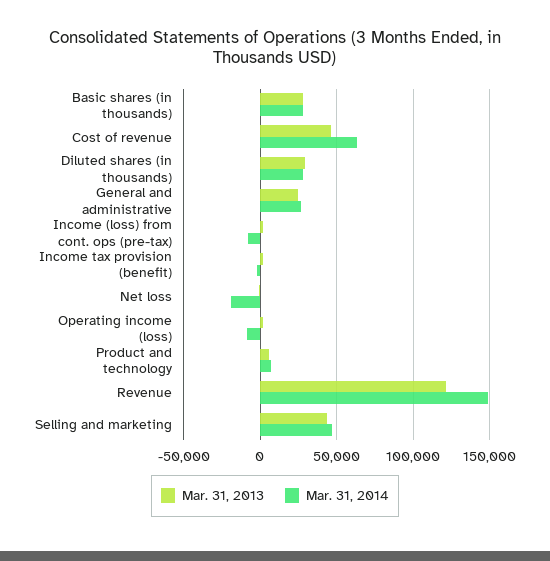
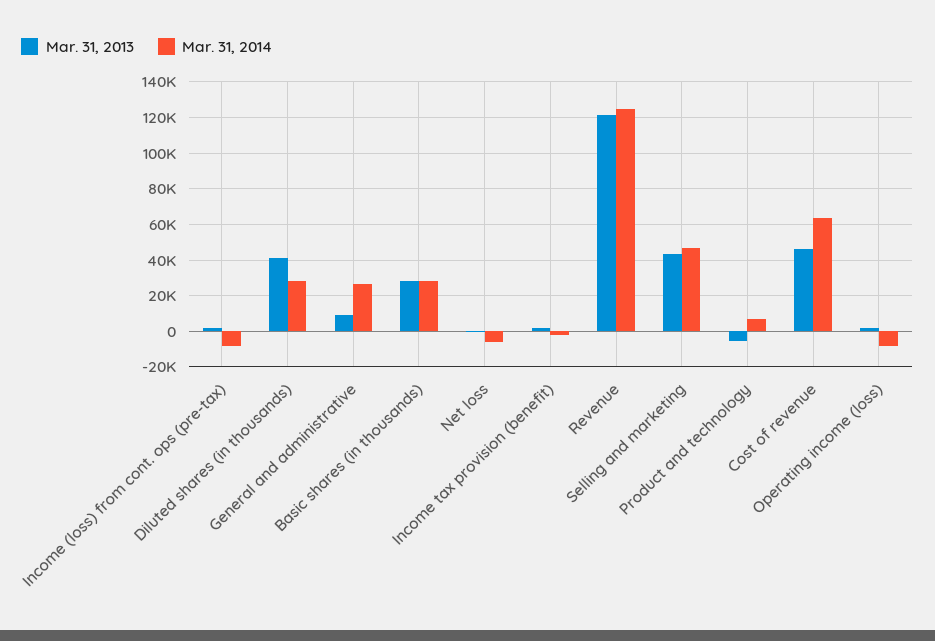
Mar. 31, 2013, Diluted shares (in thousands): 30000 -> 40000
Mar. 31, 2013, General and administrative: 25000 -> 10000
Mar. 31, 2014, Net loss: -20000 -> -5000
Mar. 31, 2013, Product and technology: 5000 -> -5000
Mar. 31, 2014, Revenue: 150000 -> 125000

